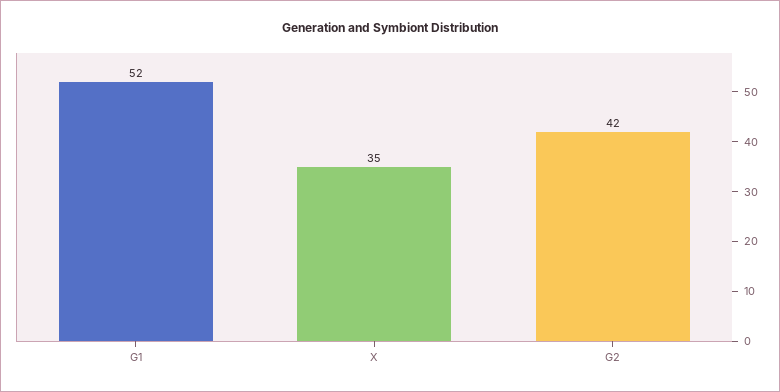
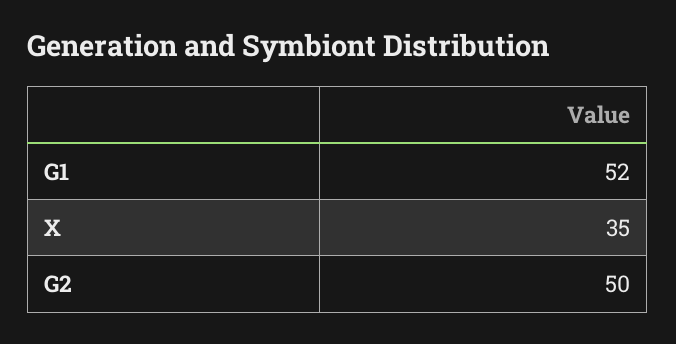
G2: 42 -> 50

